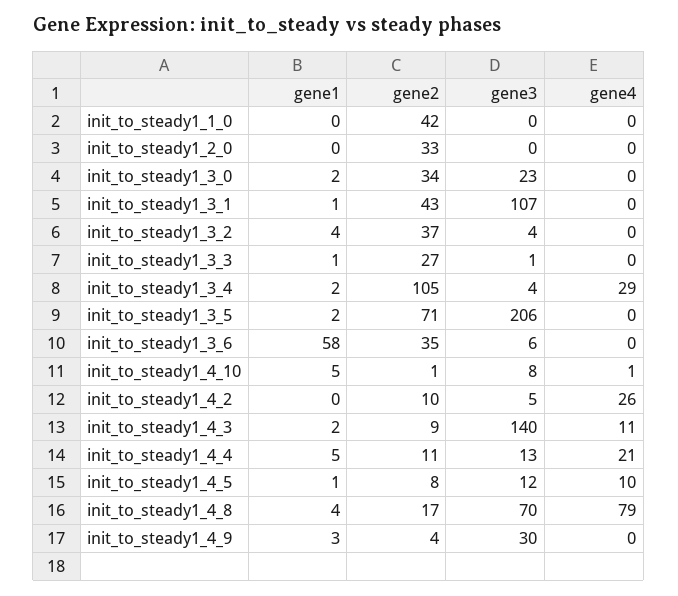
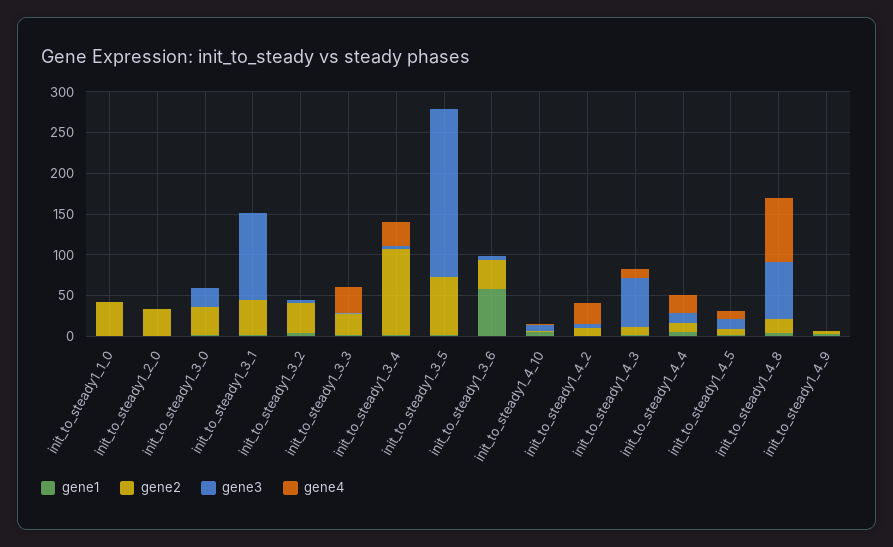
gene4, init_to_steady1_3_3: 0 -> 30
gene3, init_to_steady1_4_3: 140 -> 60
gene3, init_to_steady1_4_9: 30 -> 0

